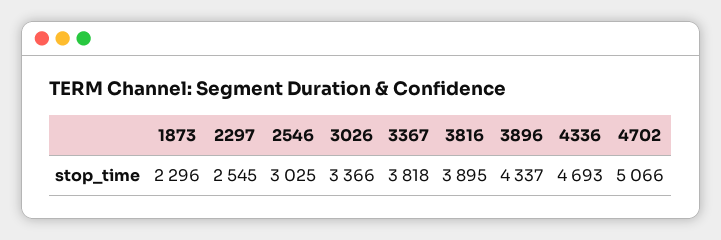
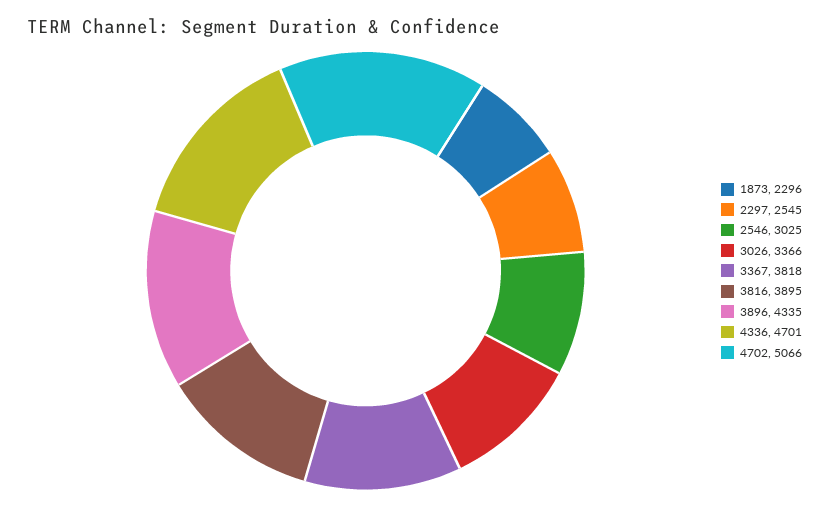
3896: 4337 -> 4335
4336: 4693 -> 4701

